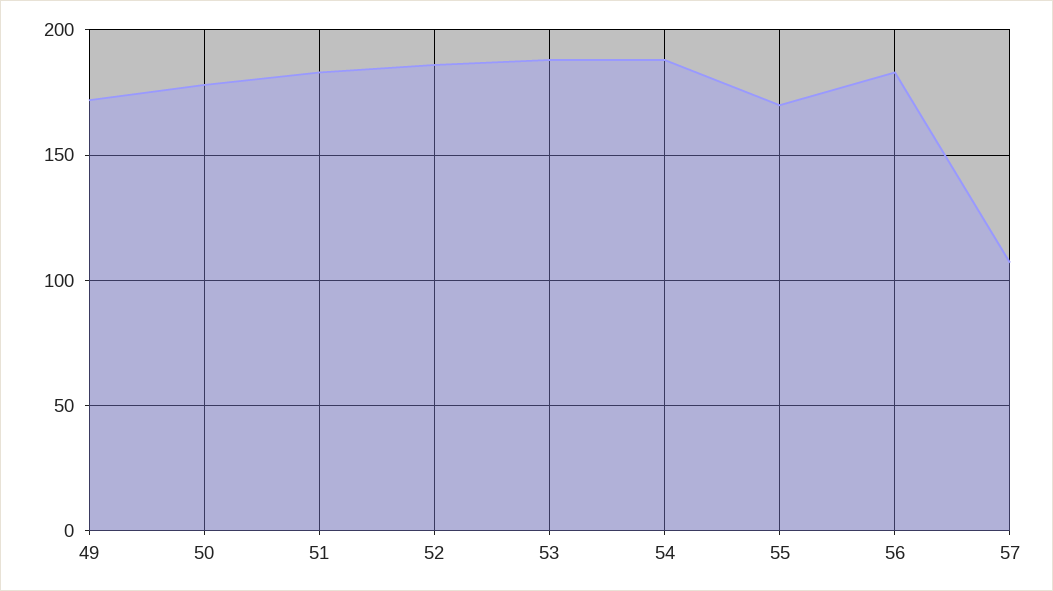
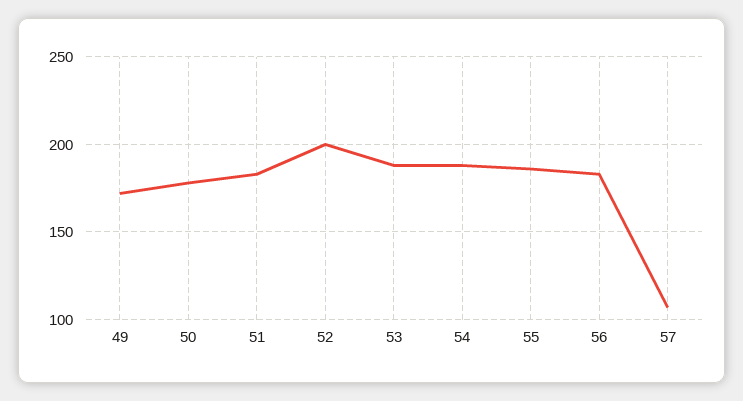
52: 185 -> 200
55: 170 -> 185

